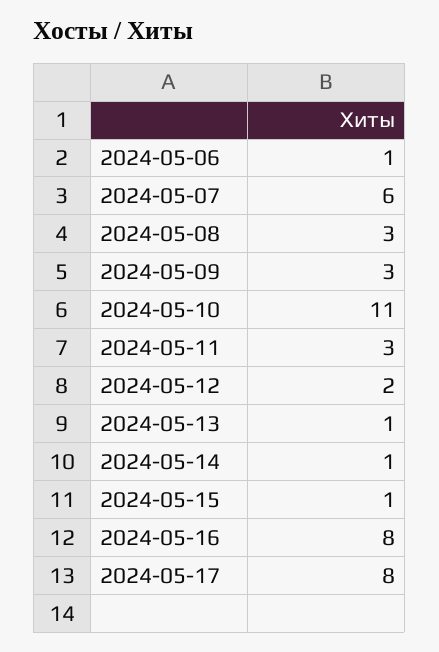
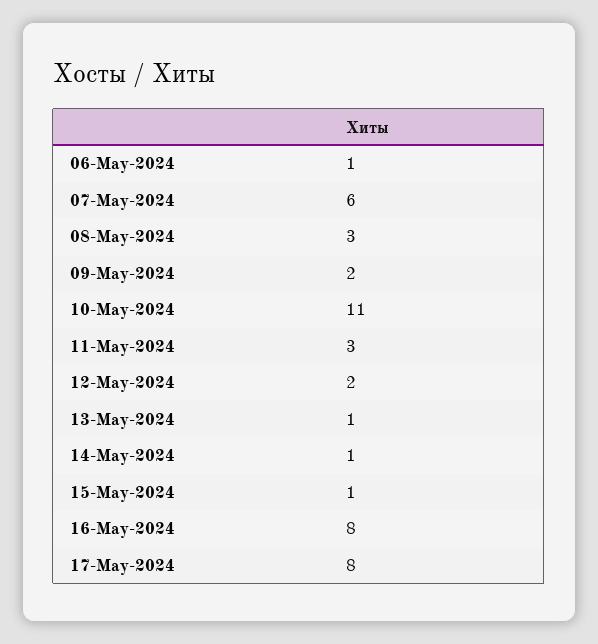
2024-05-09: 3 -> 2

